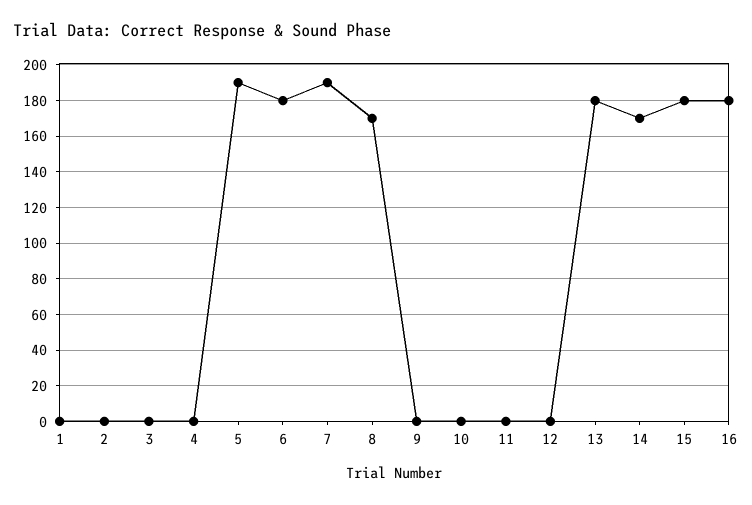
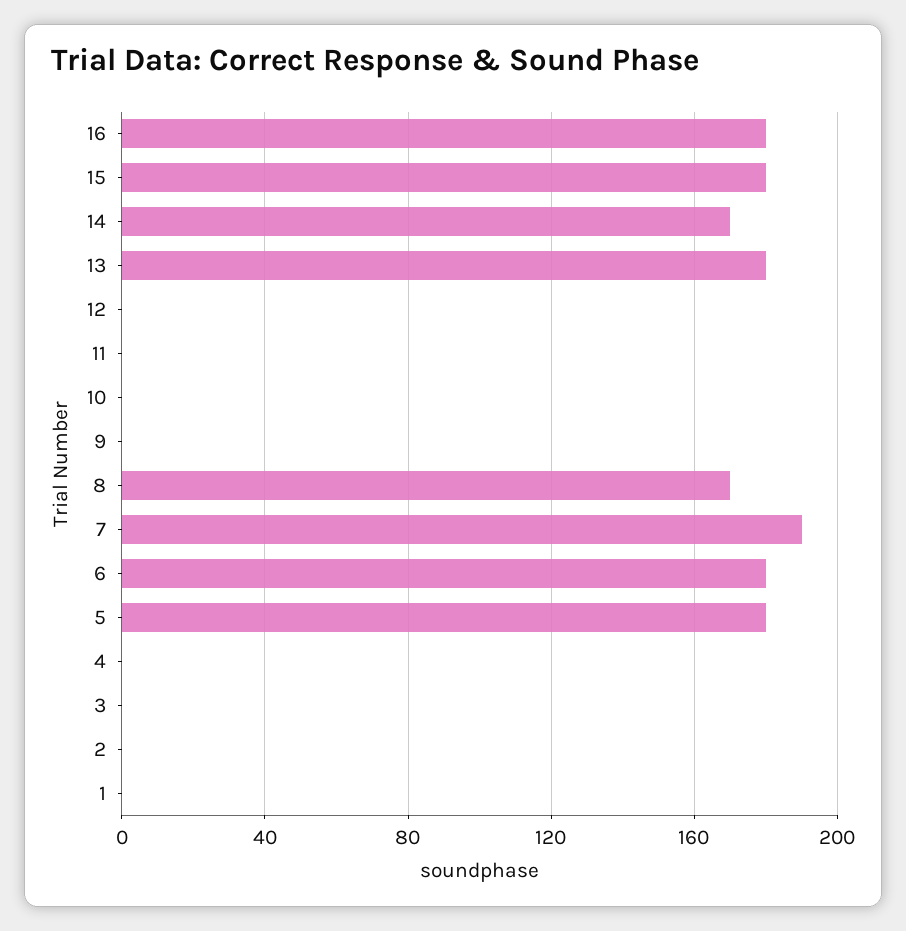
5: 190 -> 180

